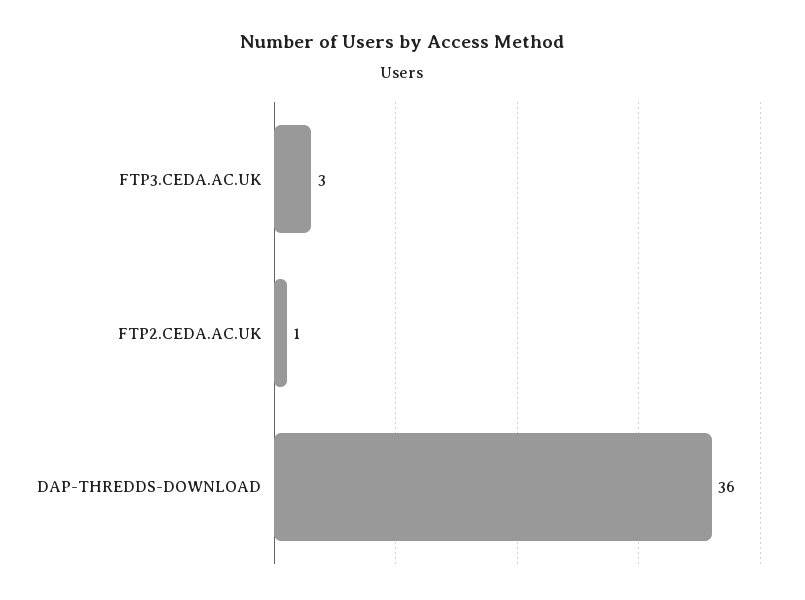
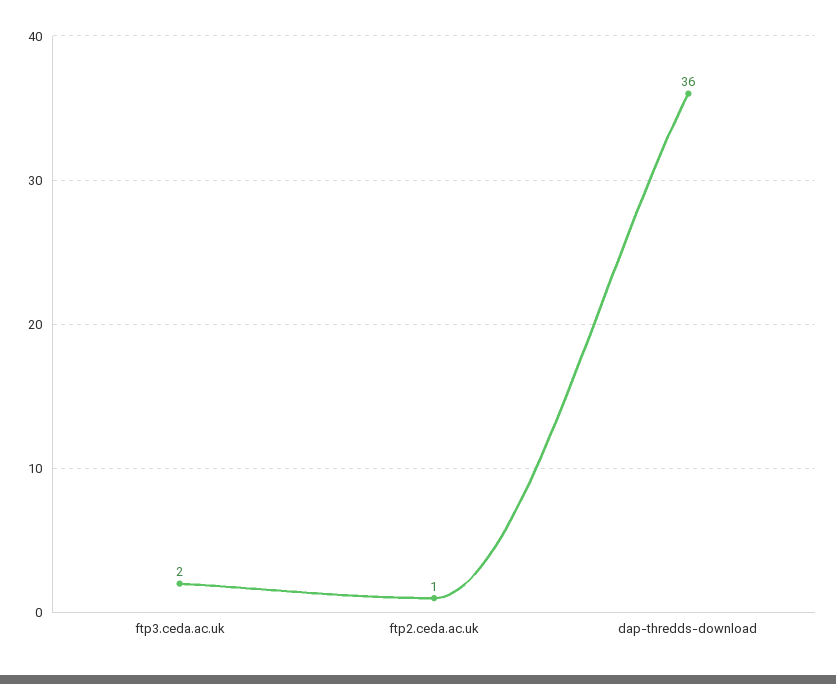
FTP3.CEDA.AC.UK: 3 -> 2

